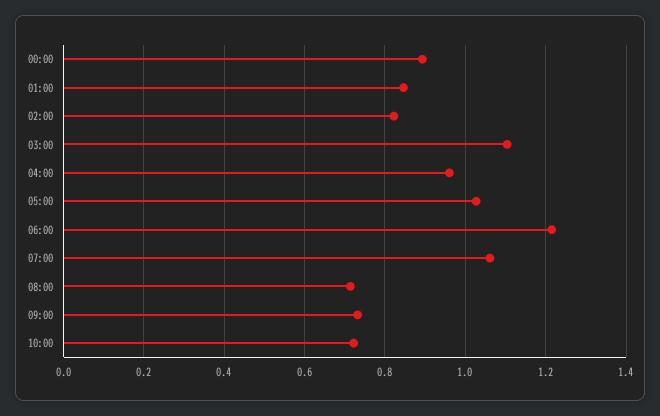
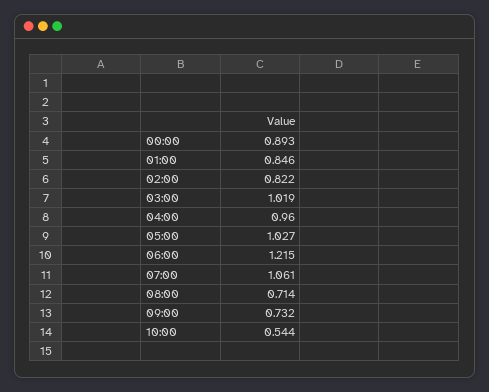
03:00: 1.1 -> 1.019
10:00: 0.72 -> 0.544

